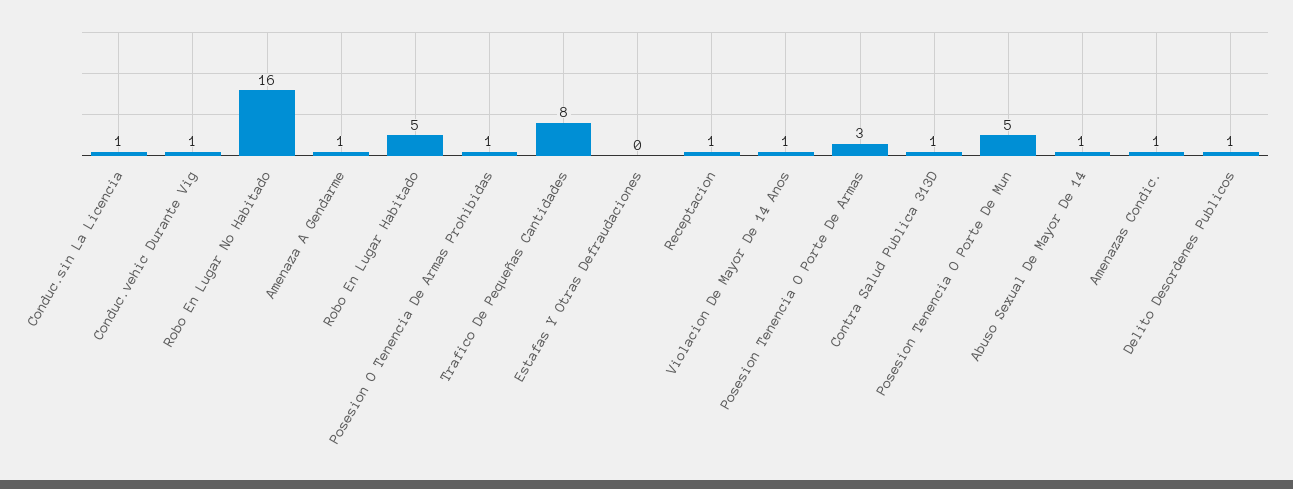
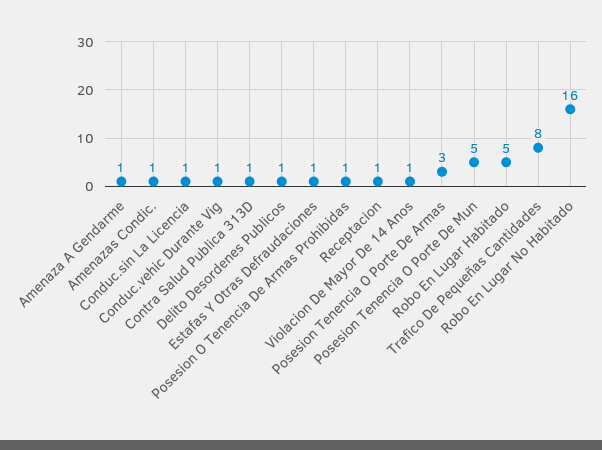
Estafas Y Otras Defraudaciones: 0 -> 1
Abuso Sexual De Mayor De 14: 1 -> none

